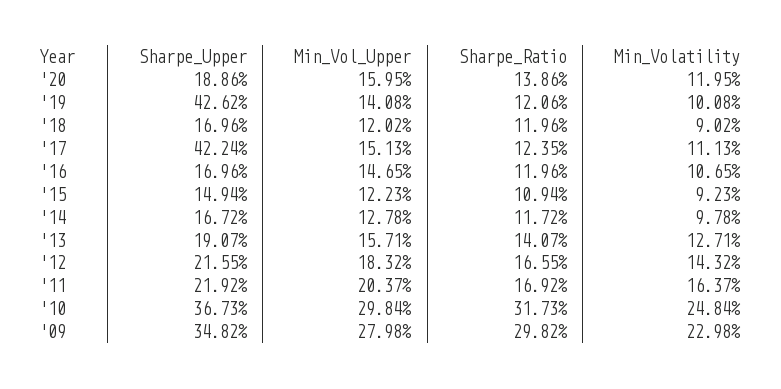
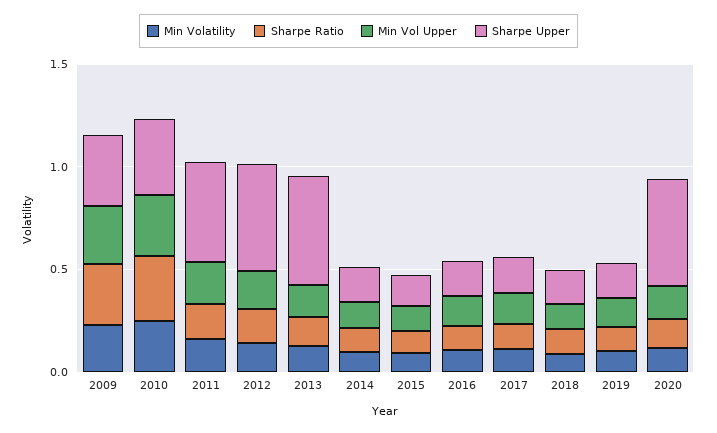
Sharpe_Upper, '20: 0.1886 -> 0.5
Sharpe_Upper, '19: 0.4262 -> 0.2
Sharpe_Upper, '17: 0.4224 -> 0.2
Sharpe_Upper, '13: 0.1907 -> 0.5
Sharpe_Upper, '12: 0.2155 -> 0.5
Sharpe_Upper, '11: 0.2192 -> 0.5

